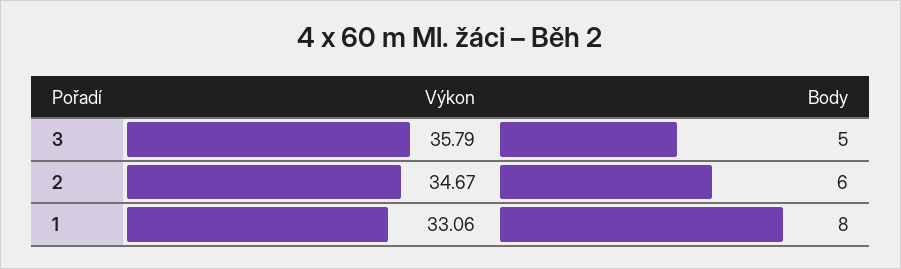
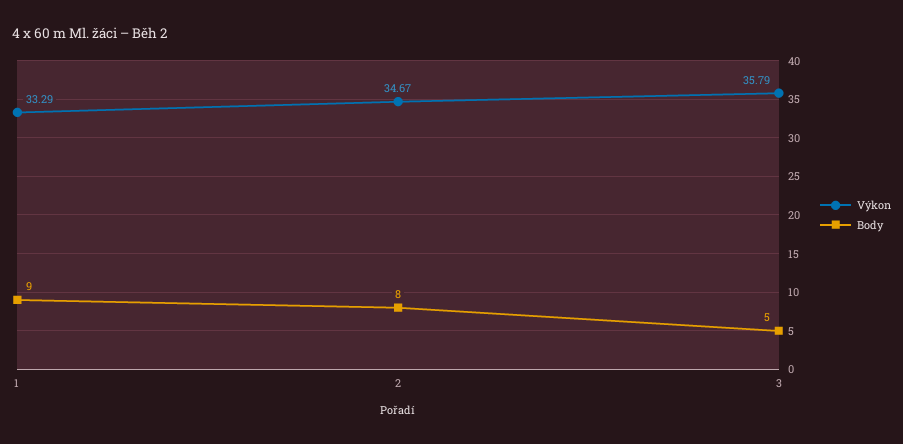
Body, 2: 6 -> 8
Výkon, 1: 33.06 -> 33.29
Body, 1: 8 -> 9

